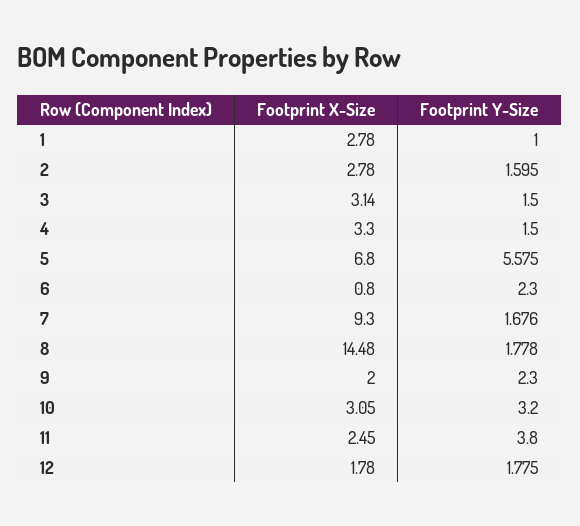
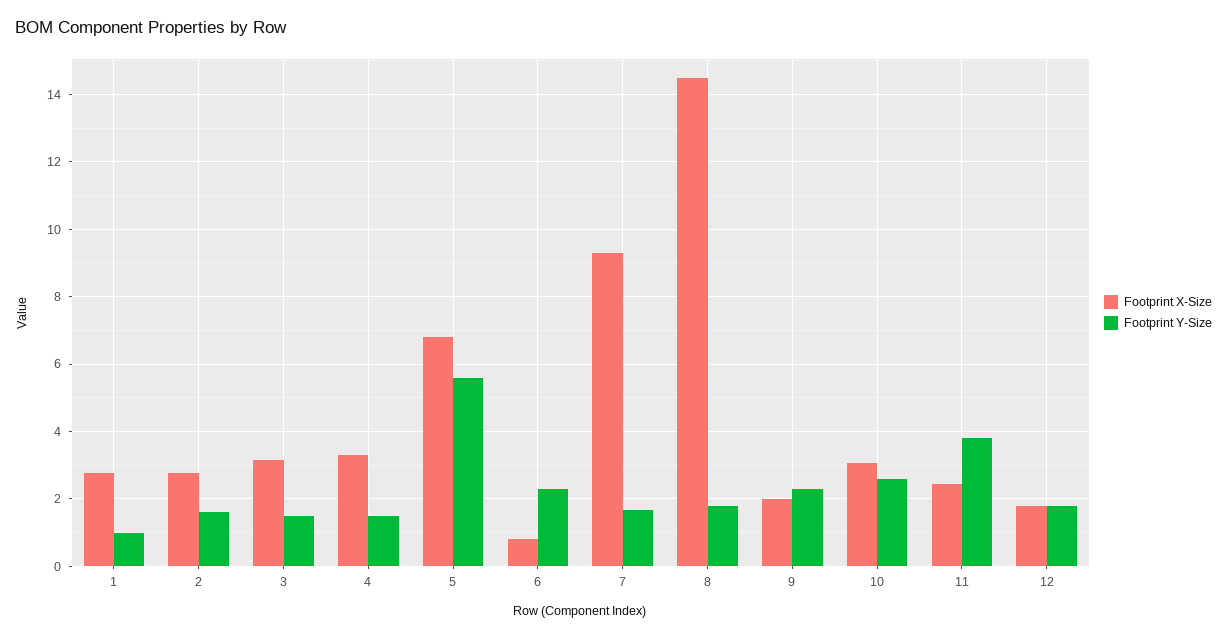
Footprint Y-Size, 10: 3.2 -> 2.6

